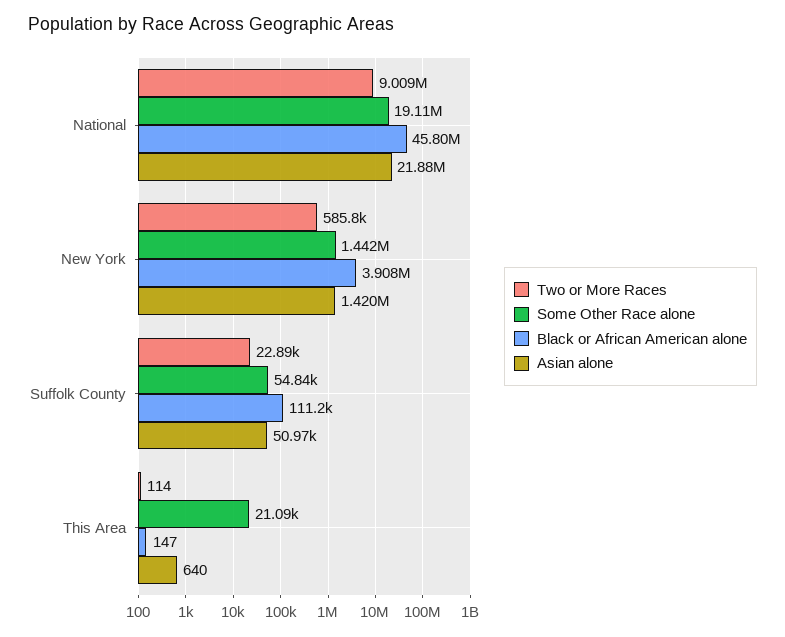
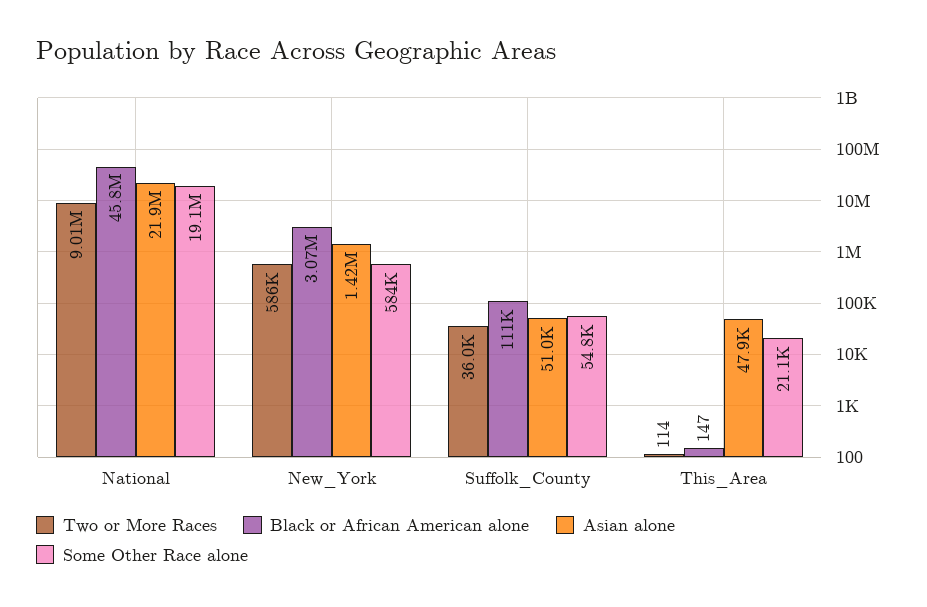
Some Other Race alone, New York: 1442000 -> 584000
Black or African American alone, New York: 3908000 -> 3070000
Two or More Races, Suffolk County: 22890 -> 36000
Asian alone, This Area: 640 -> 47900

